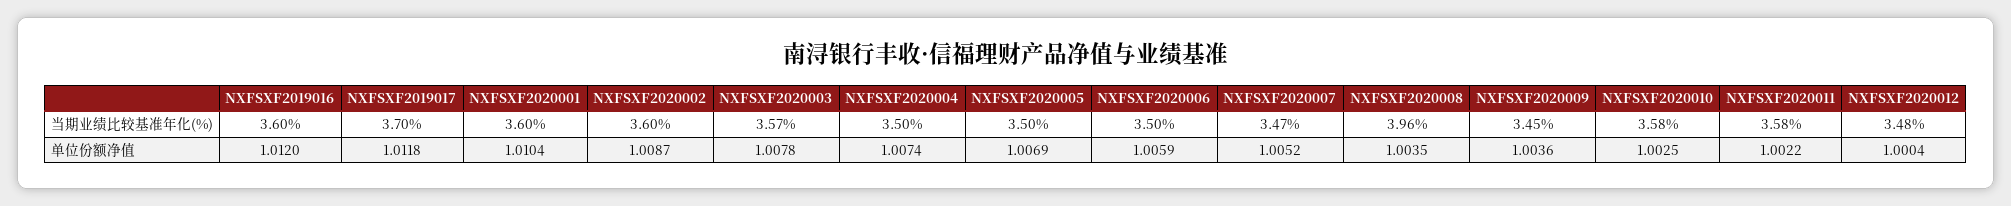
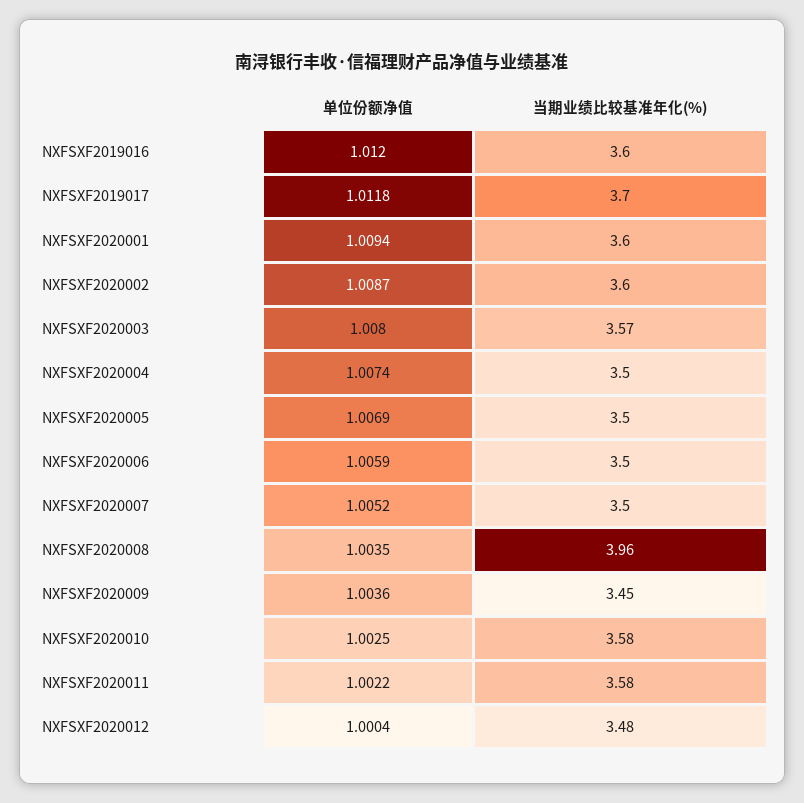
NXFSXF2020007, 当期业绩比较基准年化(%): 3.47 -> 3.5
NXFSXF2020001, 单位份额净值: 1.0104 -> 1.0094
NXFSXF2020003, 单位份额净值: 1.0078 -> 1.008

